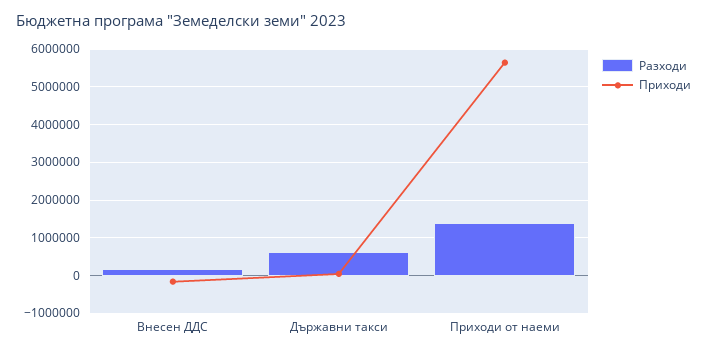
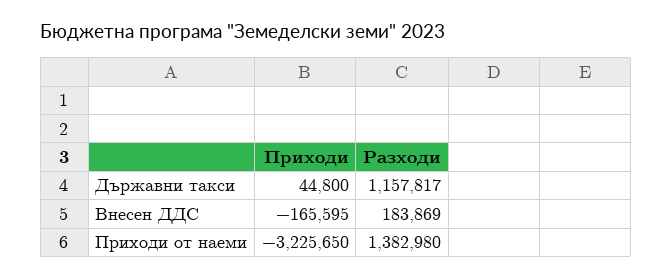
Разходи, Държавни такси: 600000 -> 1157817
Приходи, Приходи от наеми: 5600000 -> -3225650

